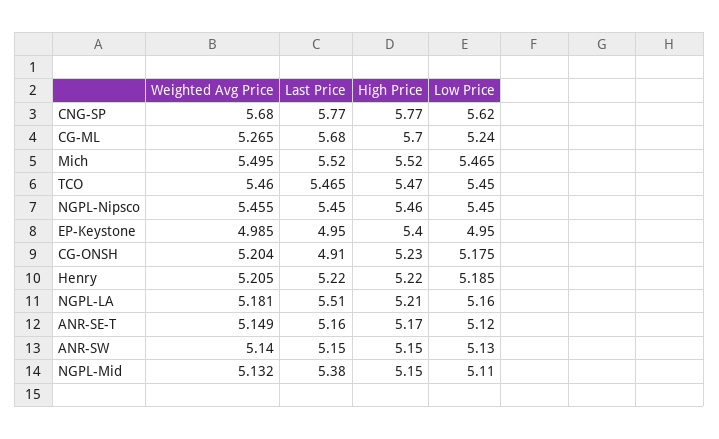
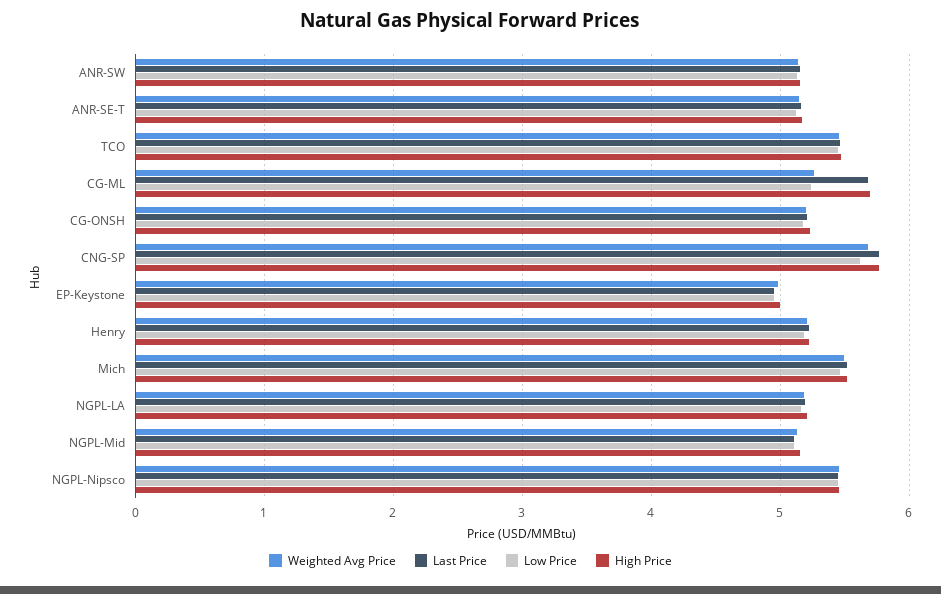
High Price, EP-Keystone: 5.4 -> 5
Last Price, CG-ONSH: 4.91 -> 5.2
Last Price, NGPL-LA: 5.51 -> 5.2
Last Price, NGPL-Mid: 5.38 -> 5.1

